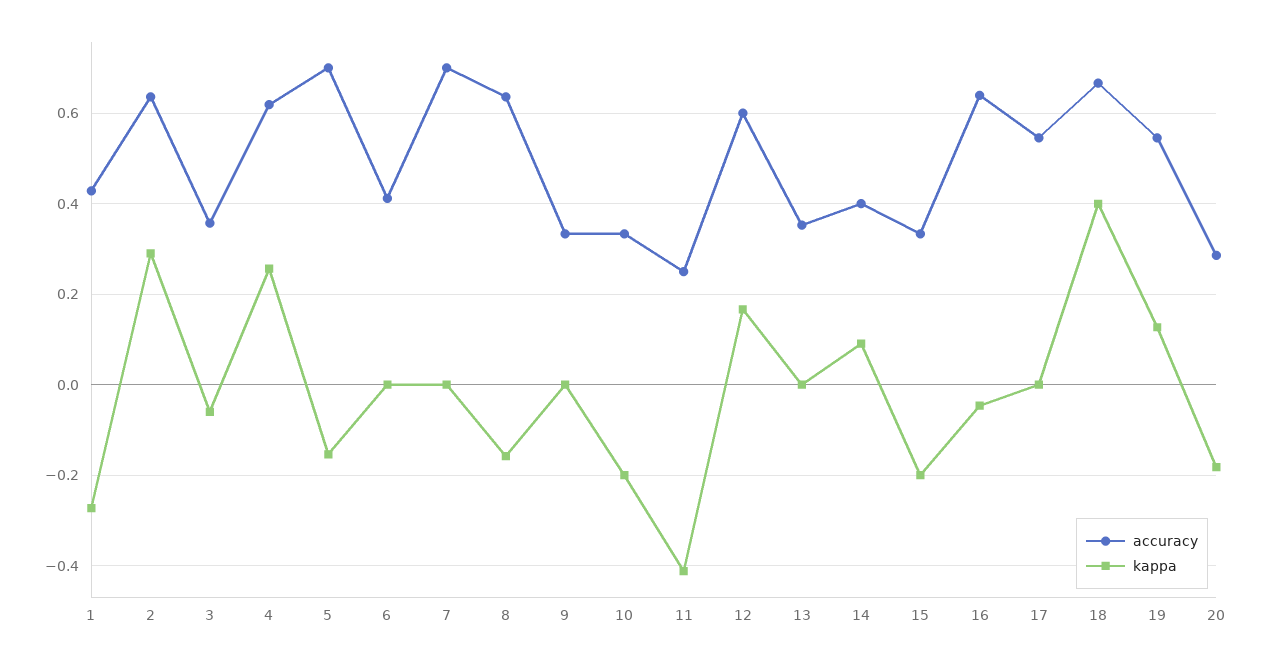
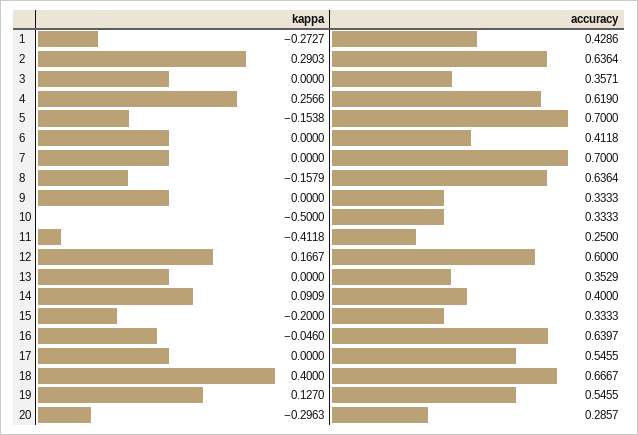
kappa, 3: -0.06 -> 0
kappa, 10: -0.2 -> -0.5
kappa, 20: -0.18 -> -0.2963

